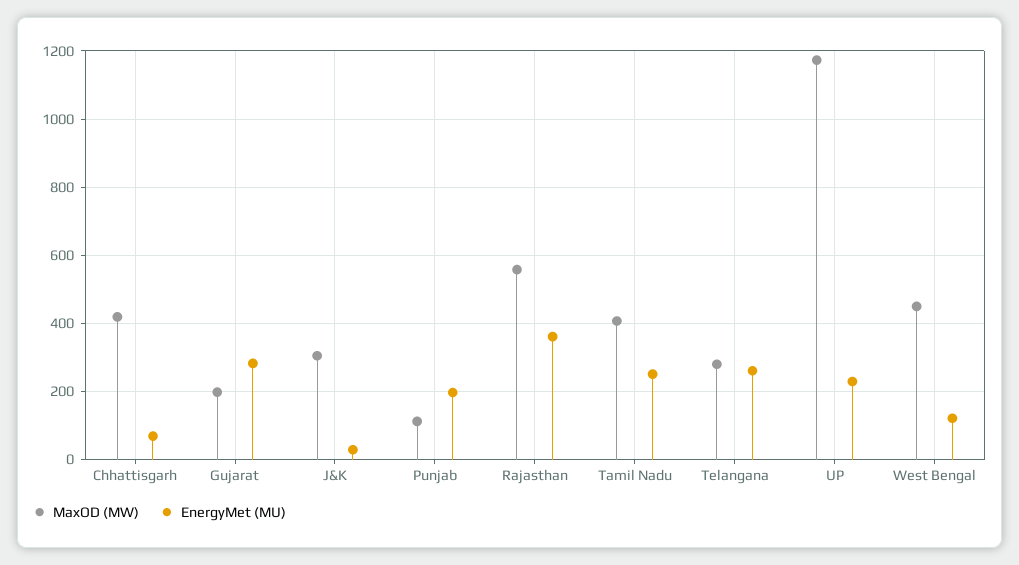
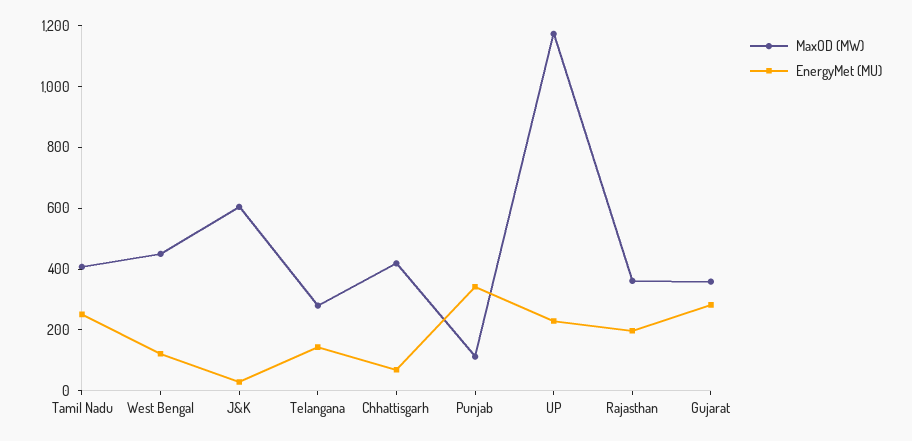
MaxOD (MW), Gujarat: 200 -> 350
MaxOD (MW), J&K: 300 -> 600
EnergyMet (MU), Punjab: 200 -> 350
MaxOD (MW), Rajasthan: 560 -> 350
EnergyMet (MU), Rajasthan: 360 -> 200
EnergyMet (MU), Telangana: 260 -> 150

